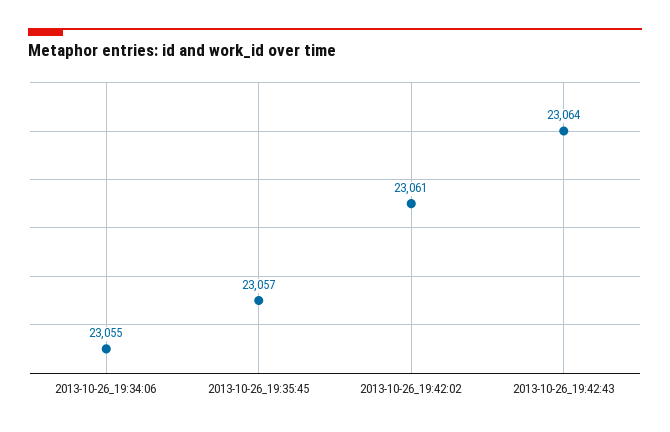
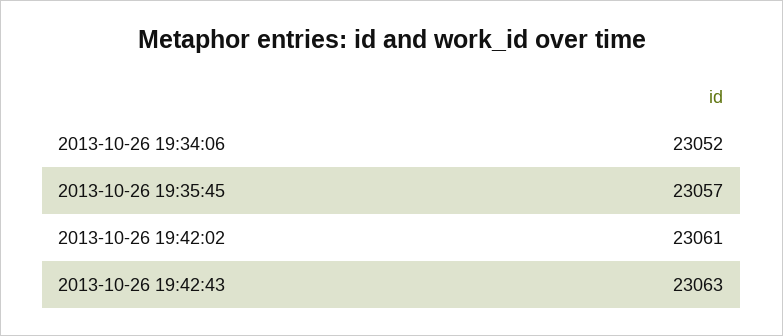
2013-10-26_19:34:06: 23055 -> 23052
2013-10-26_19:42:43: 23064 -> 23063

